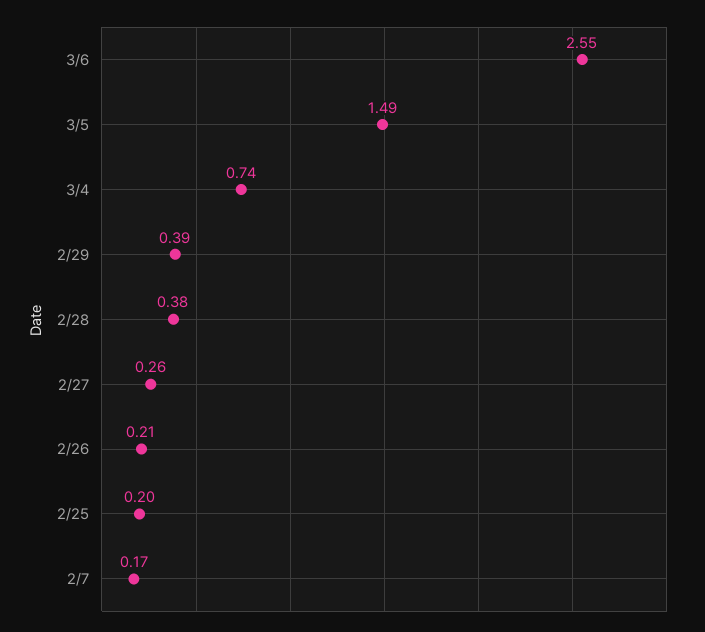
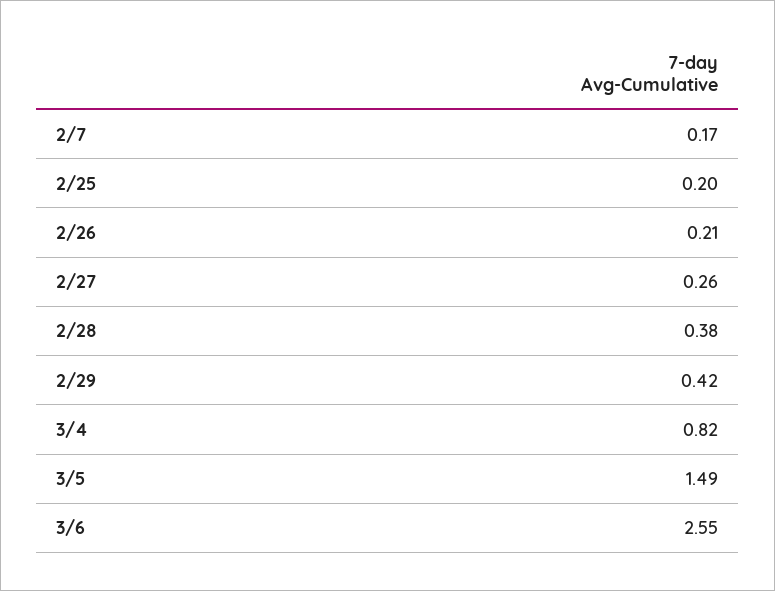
3/4: 0.74 -> 0.82
2/29: 0.39 -> 0.42

